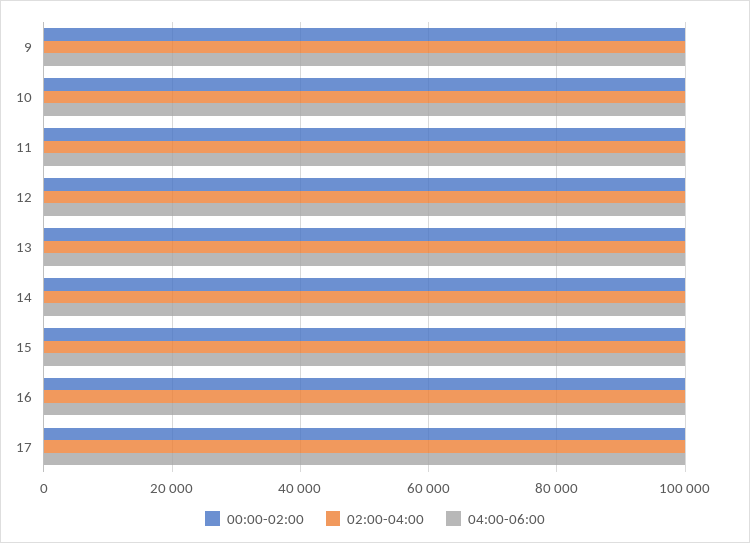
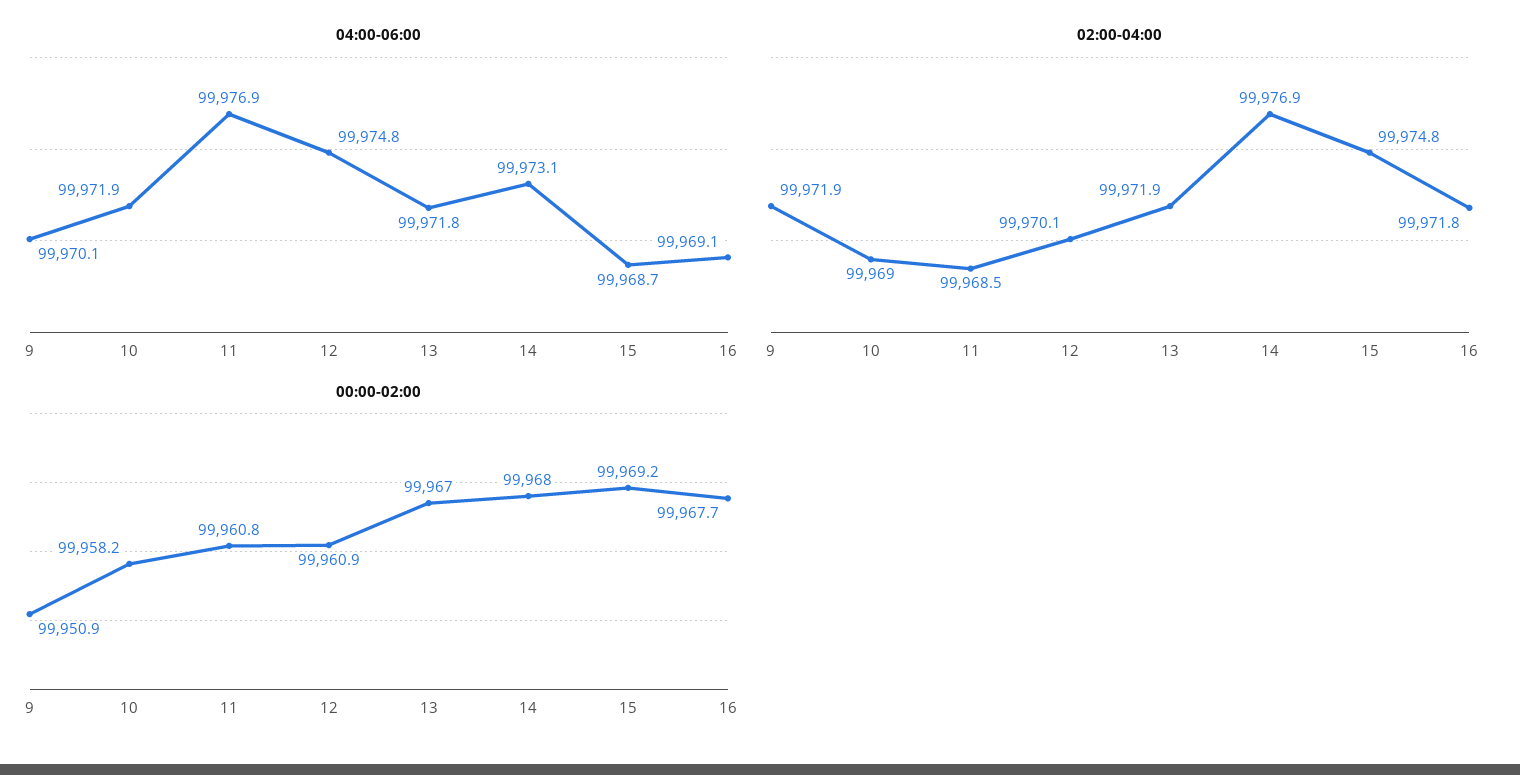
00:00-02:00, 17: 100000 -> none
02:00-04:00, 17: 100000 -> none
04:00-06:00, 17: 100000 -> none

